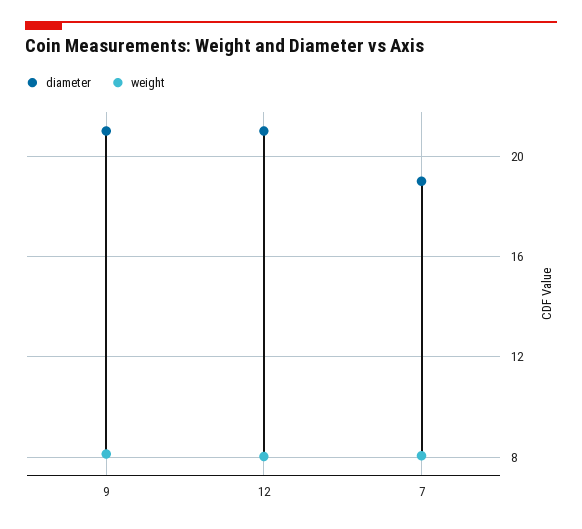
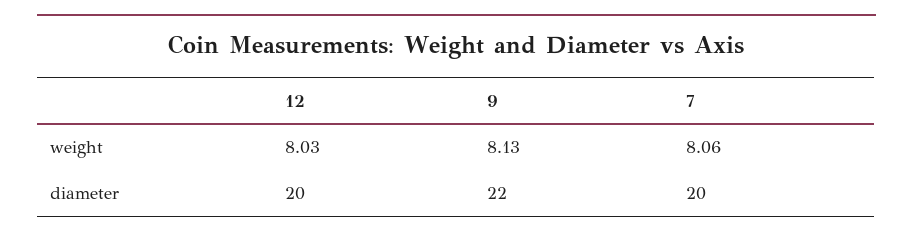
diameter, 9: 21 -> 22
diameter, 12: 21 -> 20
diameter, 7: 19 -> 20

